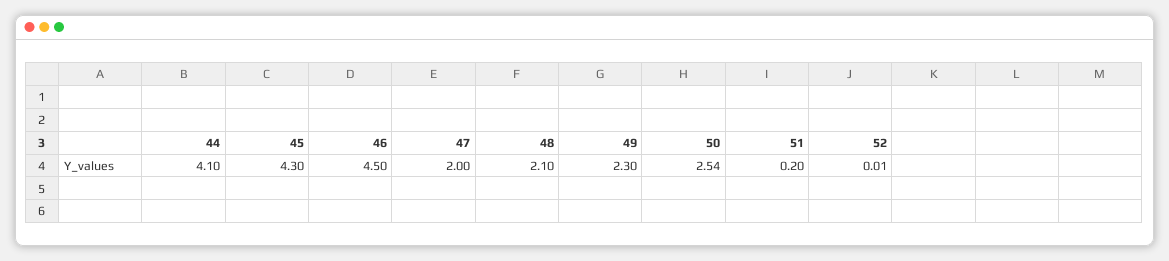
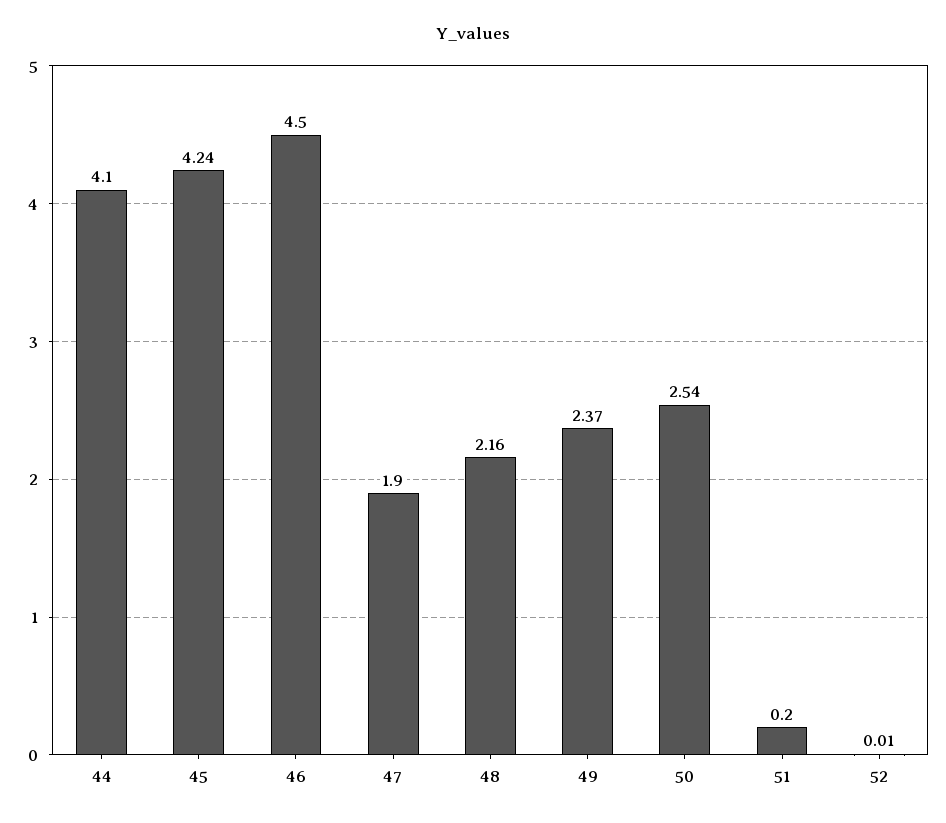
45: 4.3 -> 4.24
47: 2 -> 1.9
48: 2.1 -> 2.16
49: 2.3 -> 2.37

